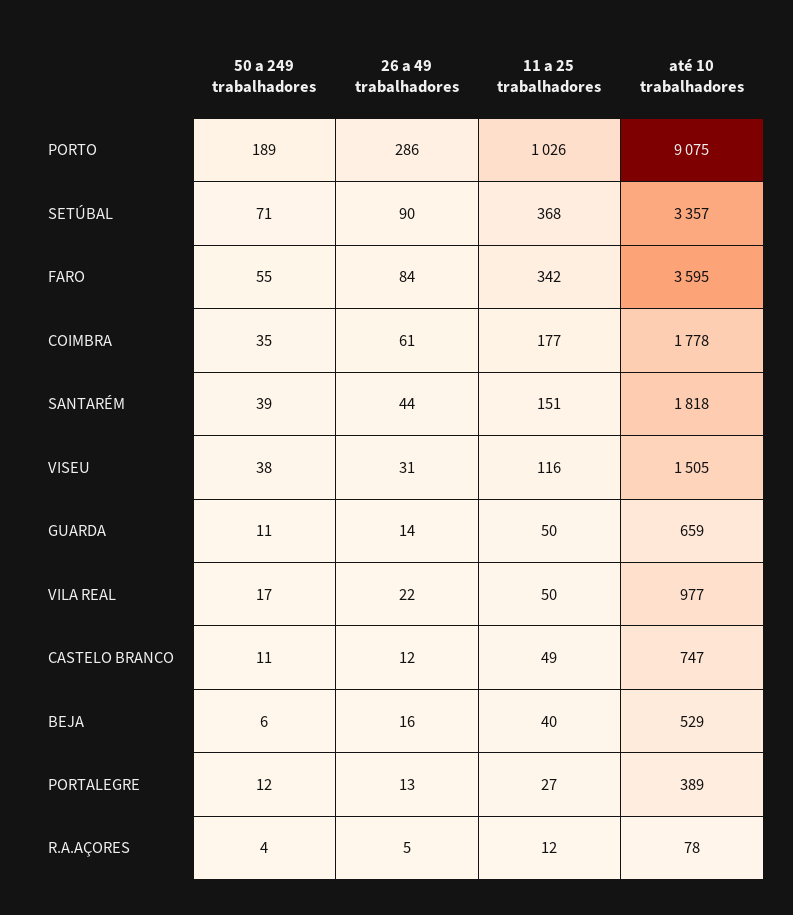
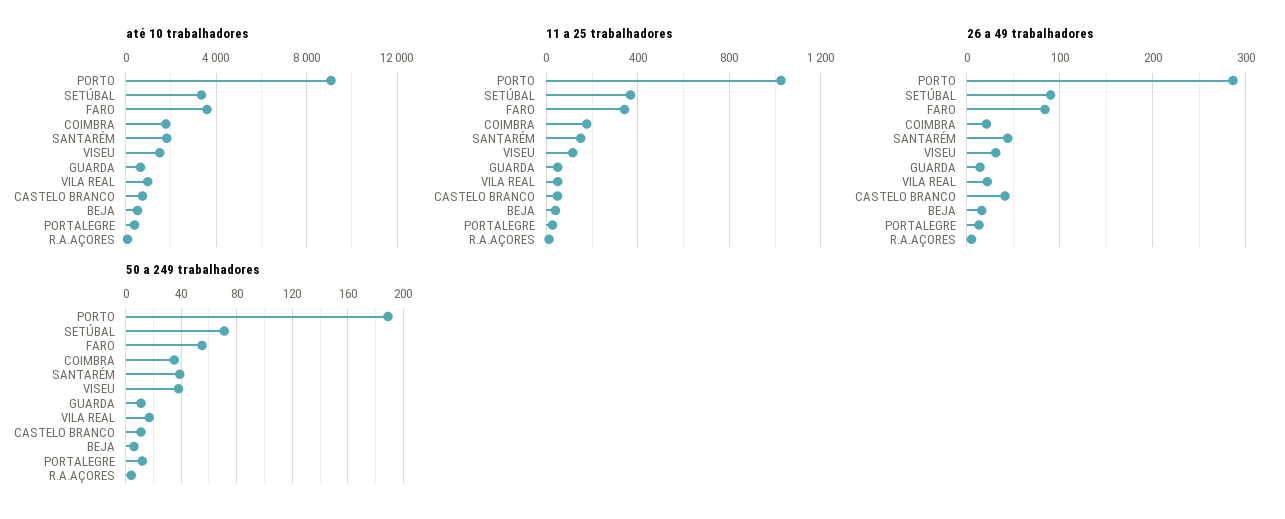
26 a 49 trabalhadores, COIMBRA: 61 -> 20
26 a 49 trabalhadores, CASTELO BRANCO: 12 -> 40

